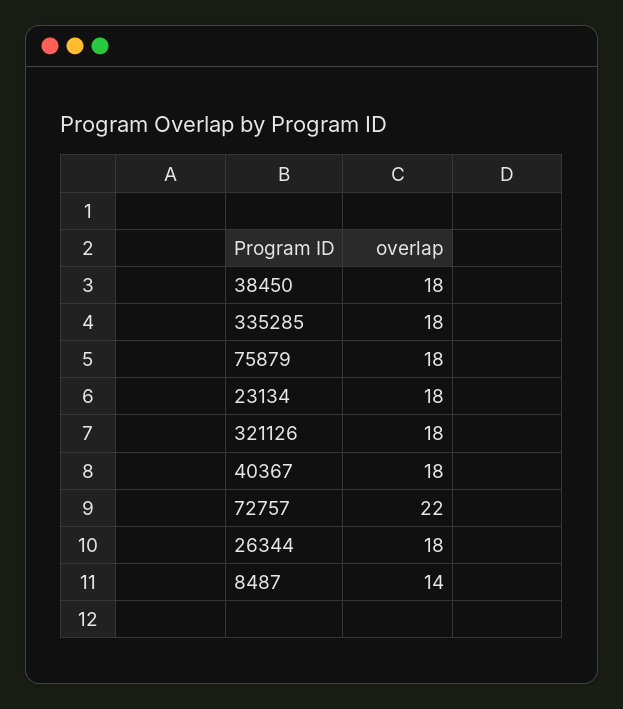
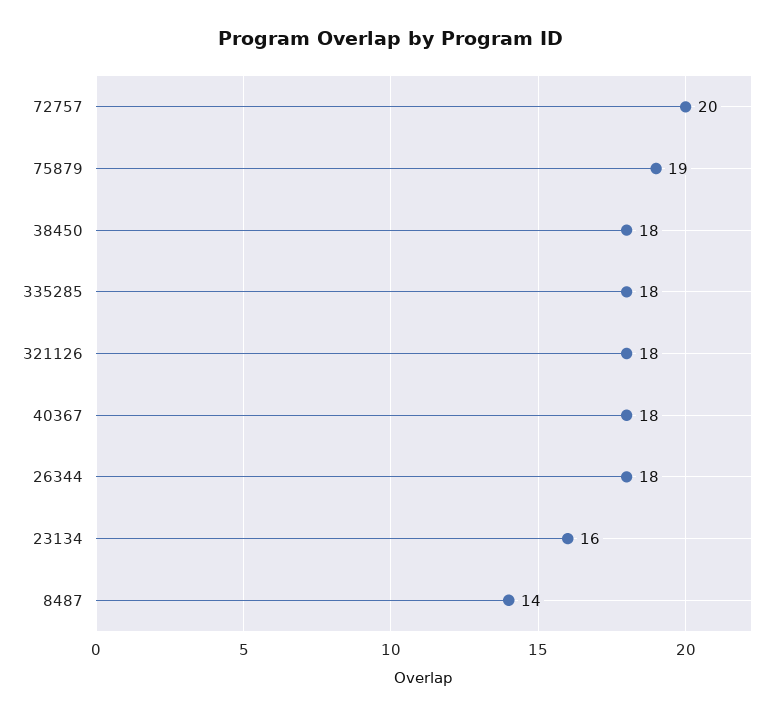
75879: 18 -> 19
23134: 18 -> 16
72757: 22 -> 20

